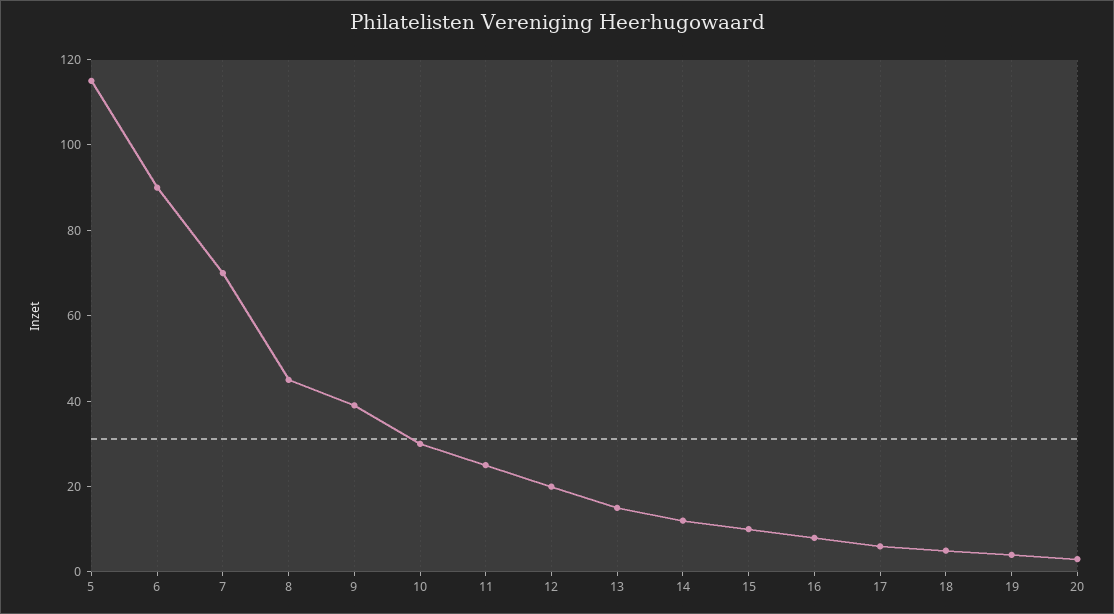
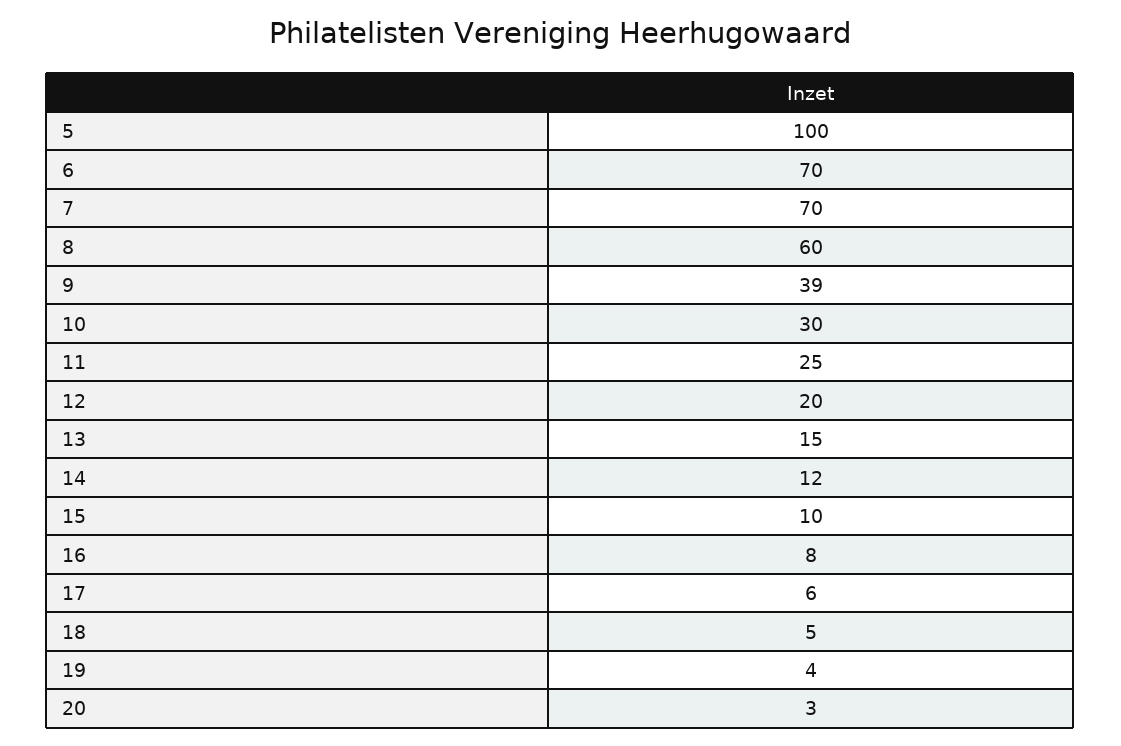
5: 115 -> 100
6: 90 -> 70
8: 45 -> 60

